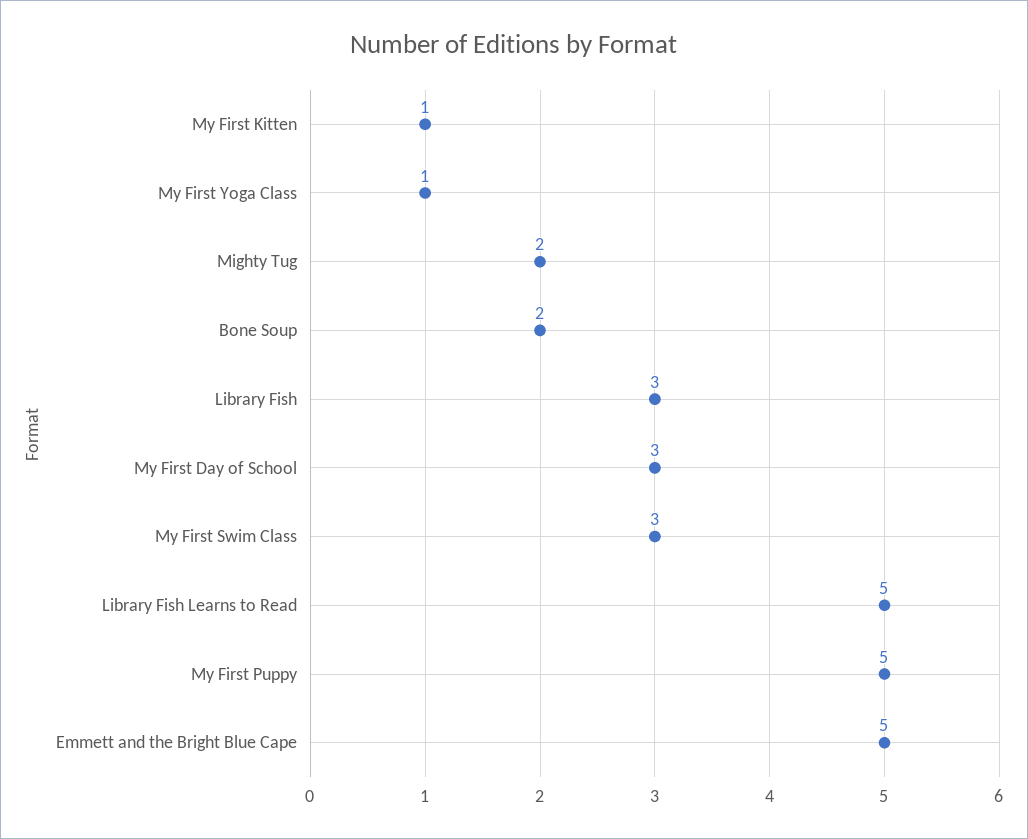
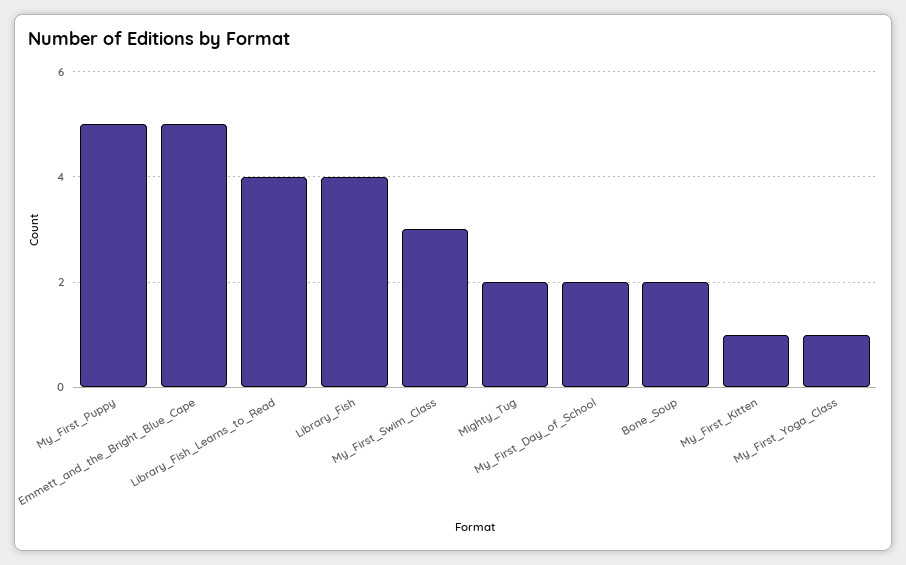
Library Fish: 3 -> 4
My First Day of School: 3 -> 2
Library Fish Learns to Read: 5 -> 4

